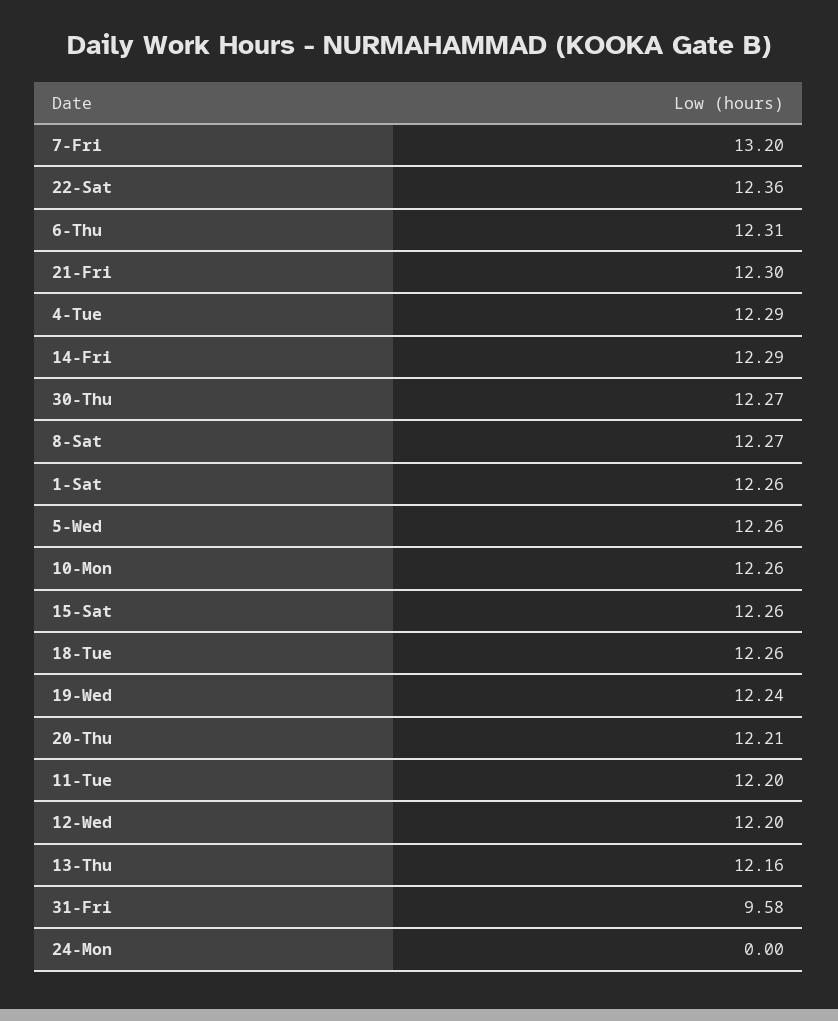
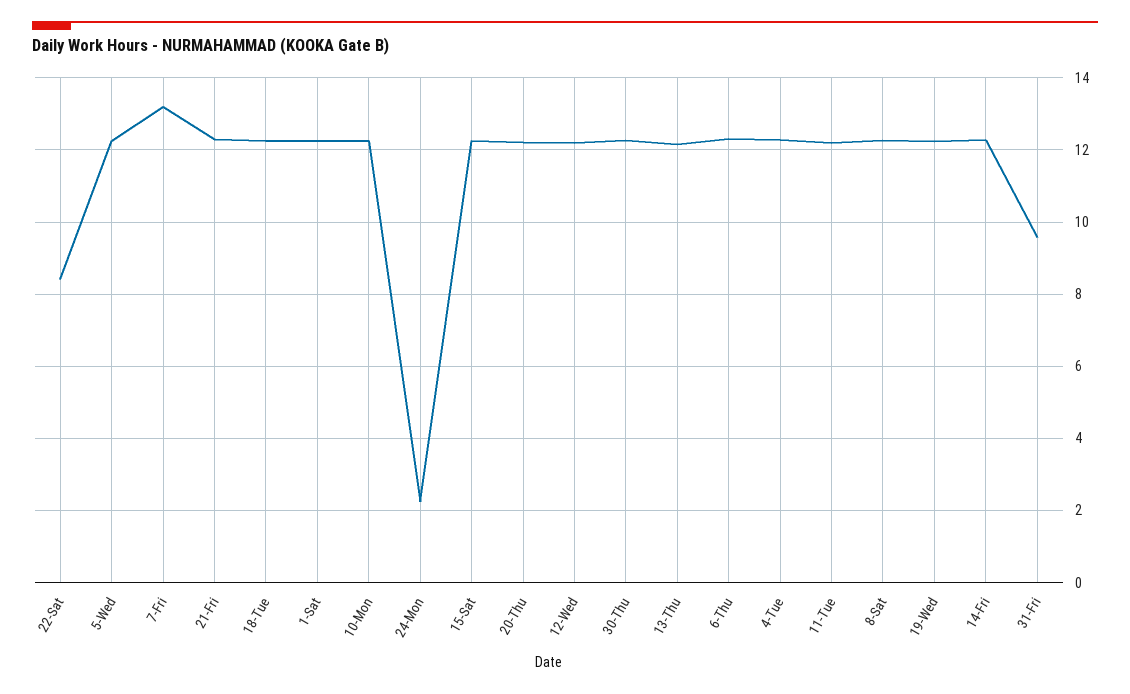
22-Sat: 12.36 -> 8.4
24-Mon: 0 -> 2.2

